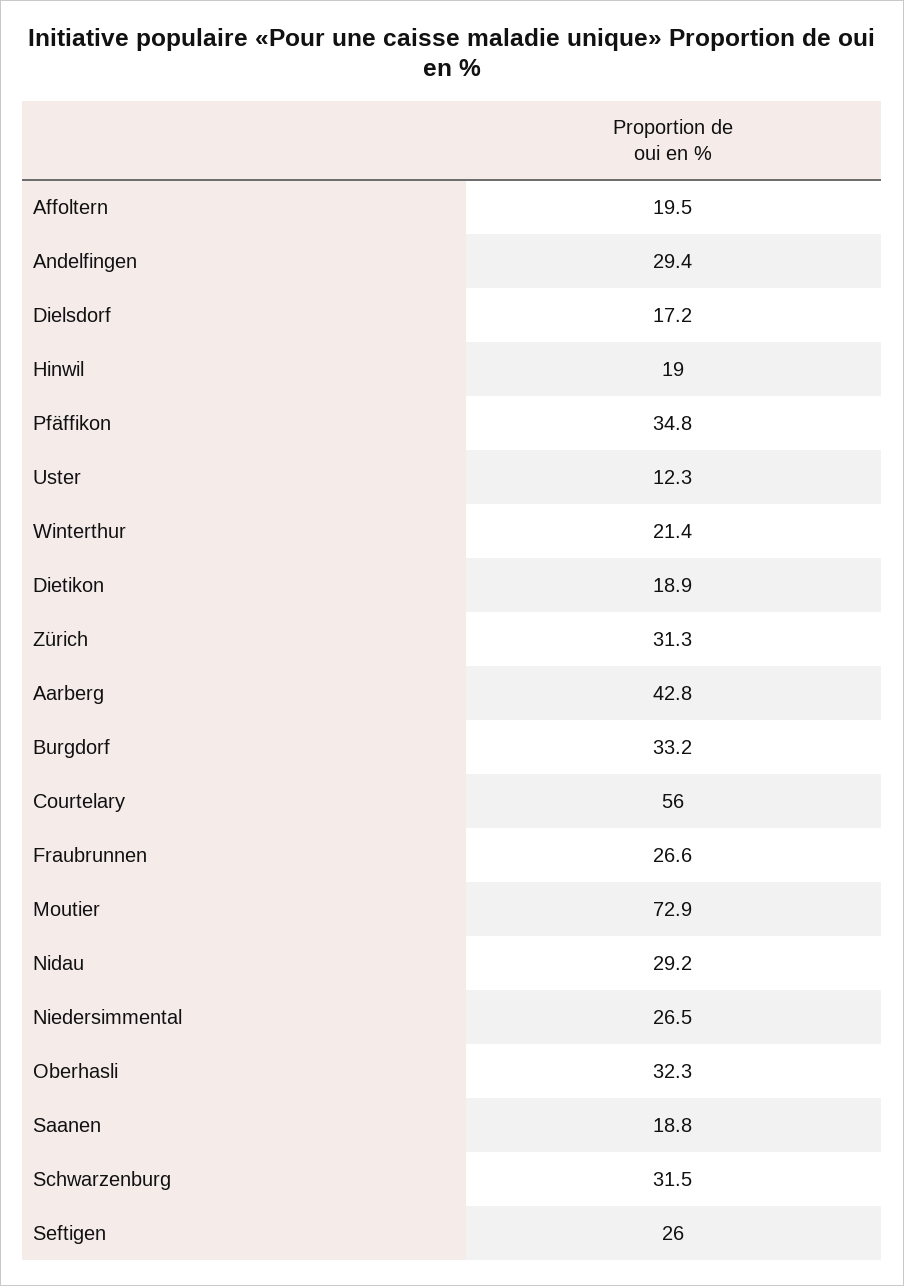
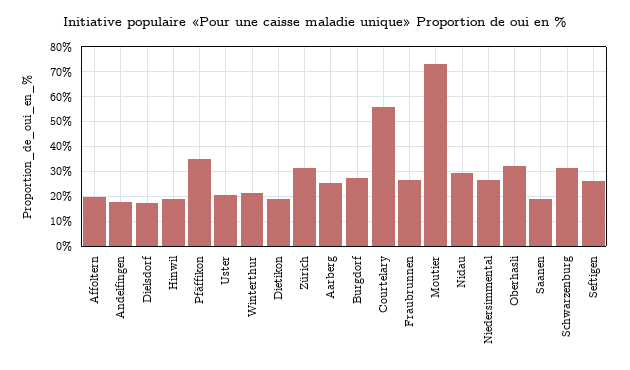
Andelfingen: 29.4 -> 17.5
Uster: 12.3 -> 20
Aarberg: 42.8 -> 25
Burgdorf: 33.2 -> 27.5

